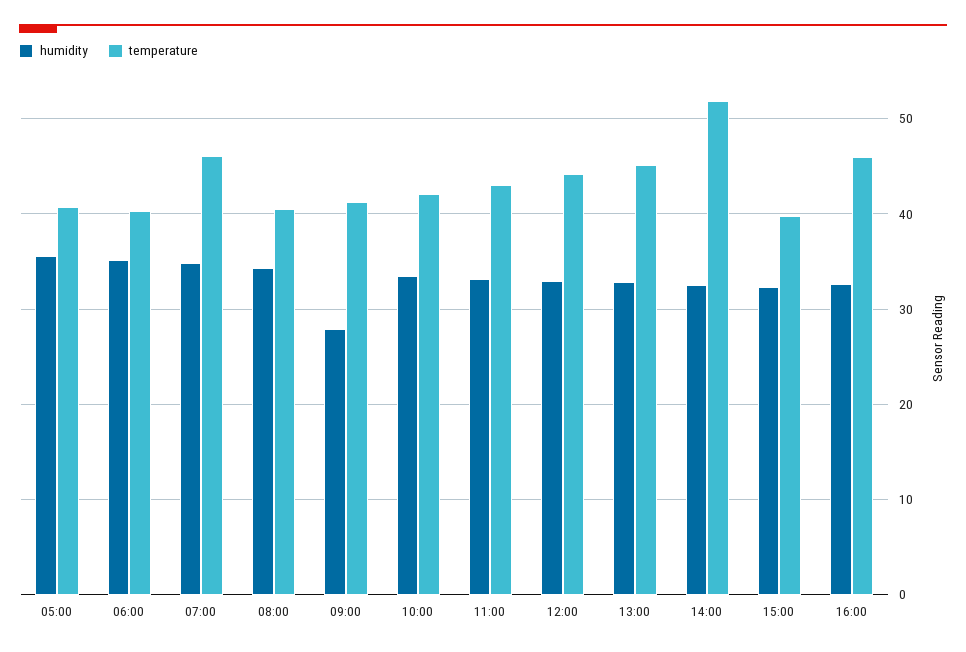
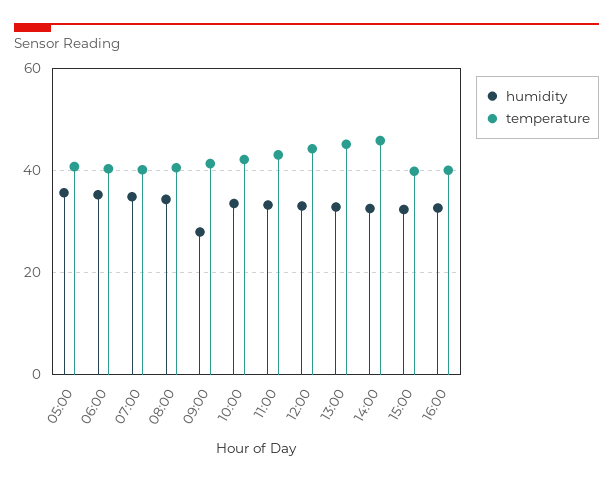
temperature, 07:00: 46 -> 40
temperature, 14:00: 52 -> 46
temperature, 16:00: 46 -> 40

